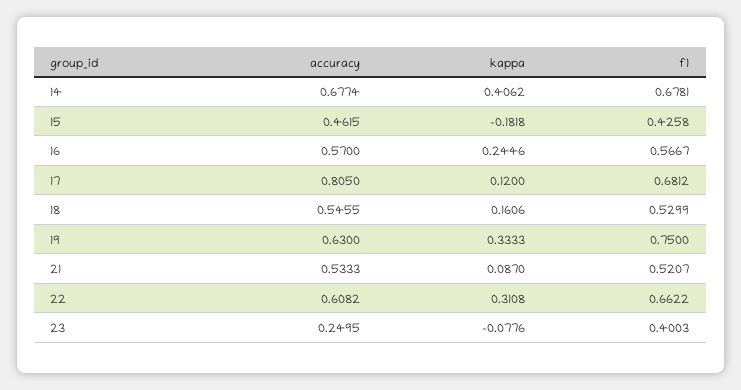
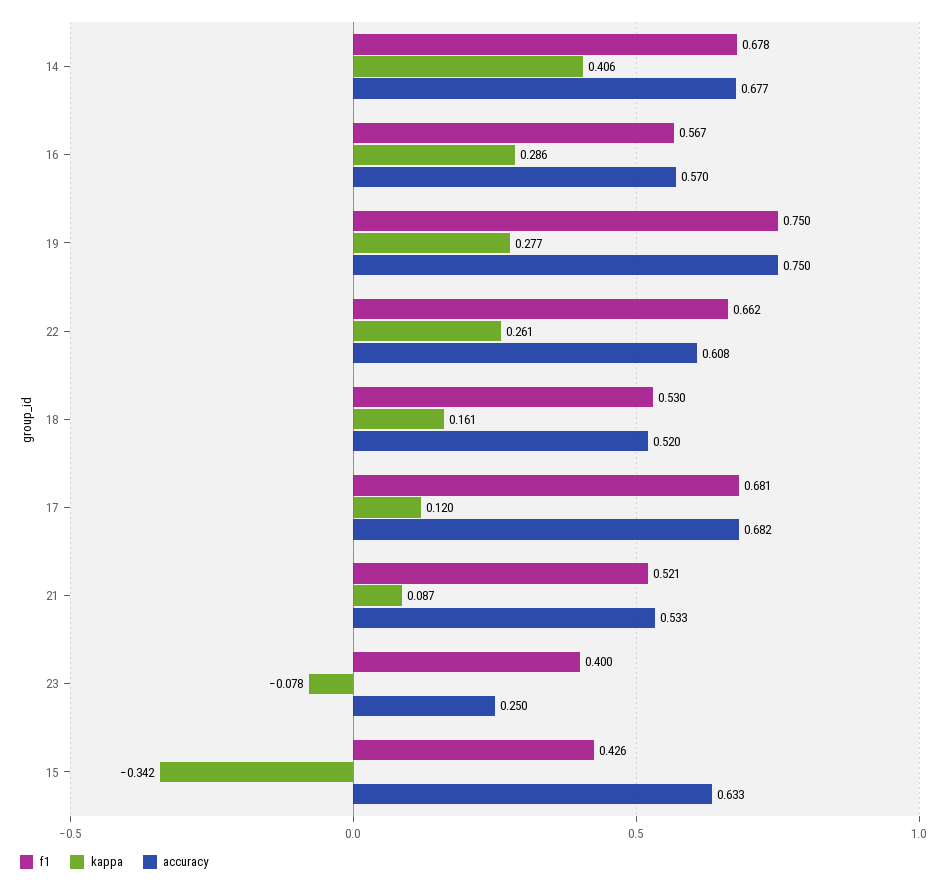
accuracy, 15: 0.4615 -> 0.633
kappa, 15: -0.1818 -> -0.342
kappa, 16: 0.2446 -> 0.286
accuracy, 17: 0.805 -> 0.682
accuracy, 18: 0.5455 -> 0.52
accuracy, 19: 0.63 -> 0.75
kappa, 19: 0.3333 -> 0.277
kappa, 22: 0.3108 -> 0.261

